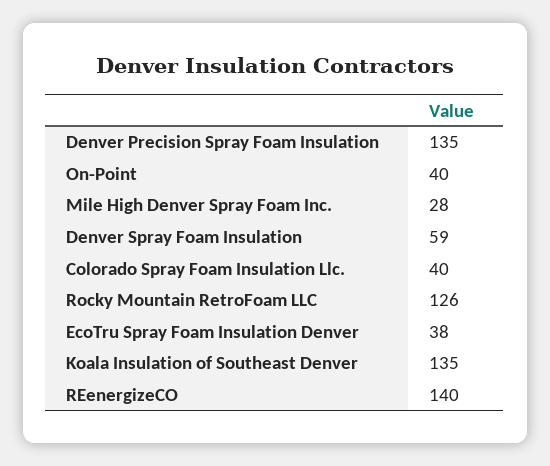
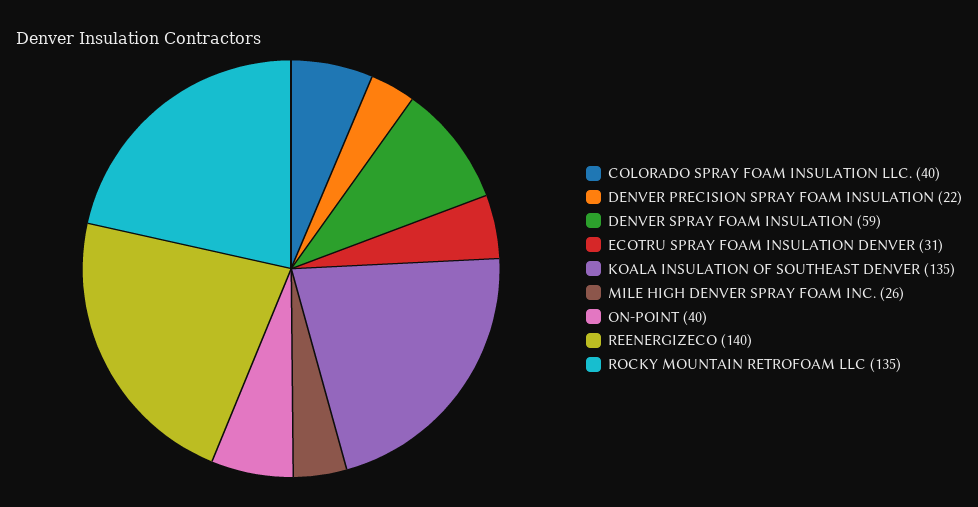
Denver Precision Spray Foam Insulation: 135 -> 22
Mile High Denver Spray Foam Inc.: 28 -> 26
Rocky Mountain RetroFoam LLC: 126 -> 135
EcoTru Spray Foam Insulation Denver: 38 -> 31

